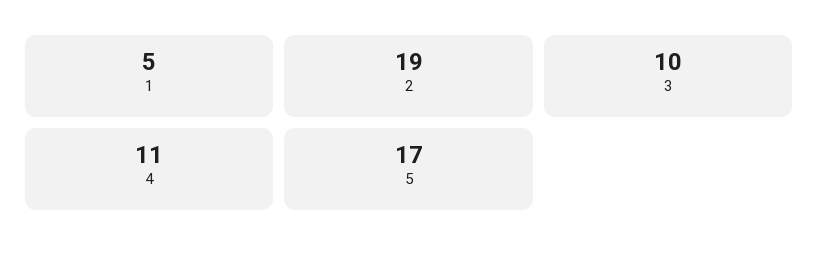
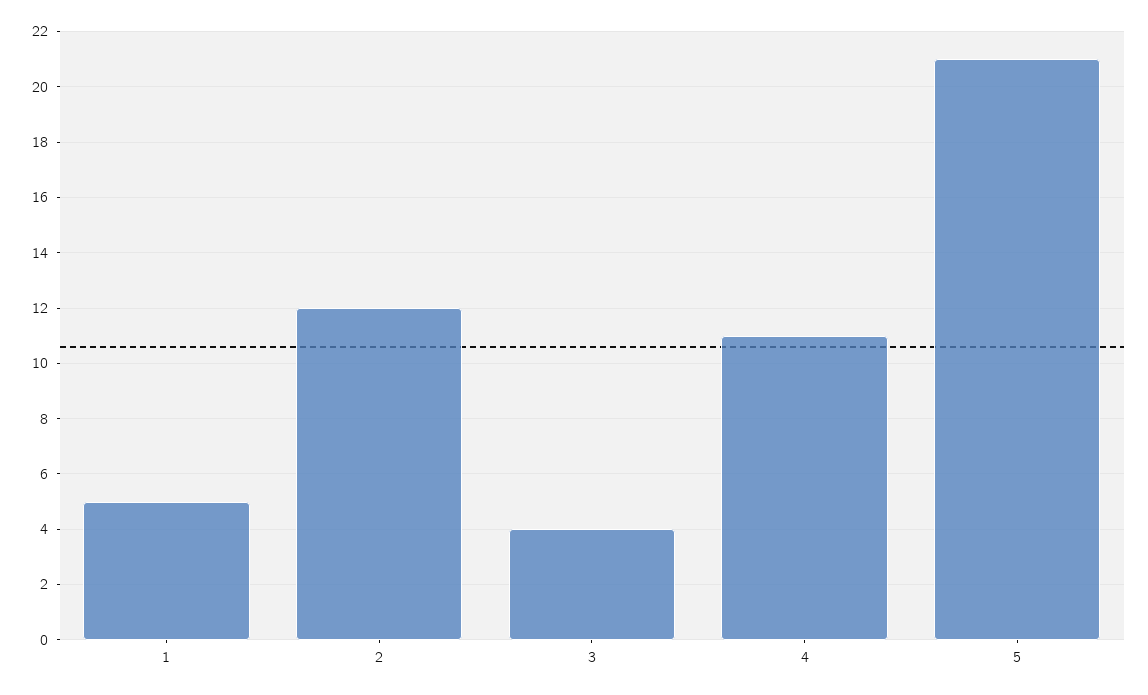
2: 19 -> 12
3: 10 -> 4
5: 17 -> 21

